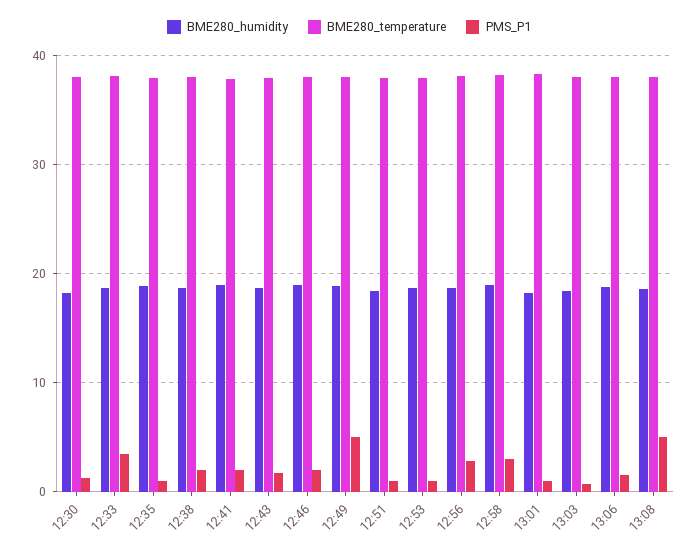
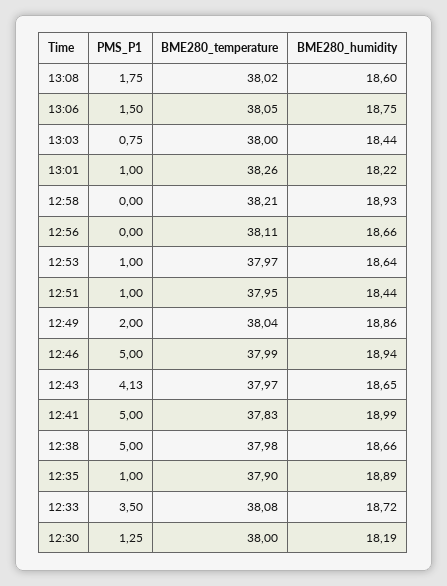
PMS_P1, 12:38: 2 -> 5
PMS_P1, 12:41: 2 -> 5
PMS_P1, 12:43: 2 -> 4.13
PMS_P1, 12:46: 2 -> 5
PMS_P1, 12:49: 5 -> 2
PMS_P1, 12:56: 3 -> 0
PMS_P1, 12:58: 3 -> 0
PMS_P1, 13:08: 5 -> 1.75

